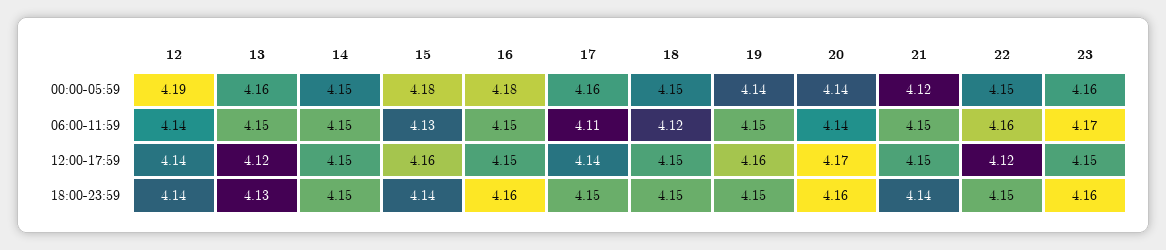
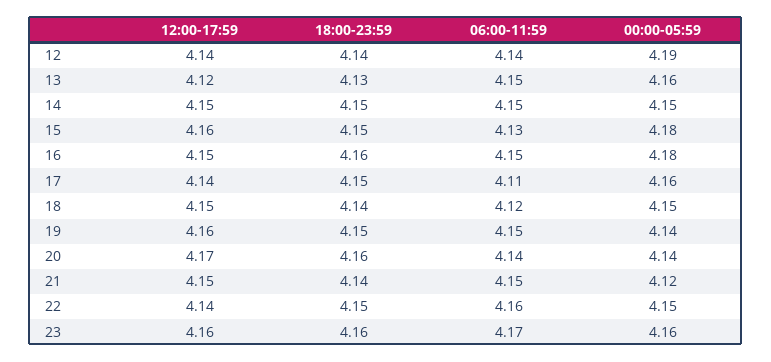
22, 12:00-17:59: 4.12 -> 4.14
23, 12:00-17:59: 4.15 -> 4.16
15, 18:00-23:59: 4.14 -> 4.15
18, 18:00-23:59: 4.15 -> 4.14

